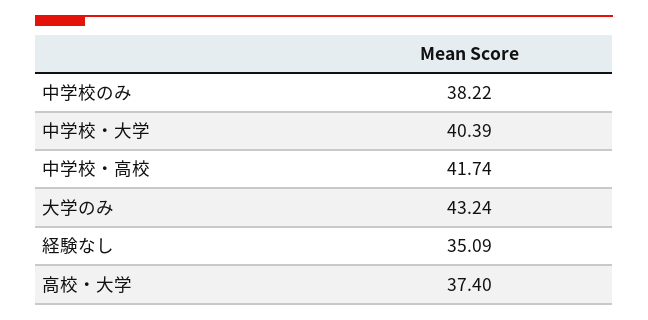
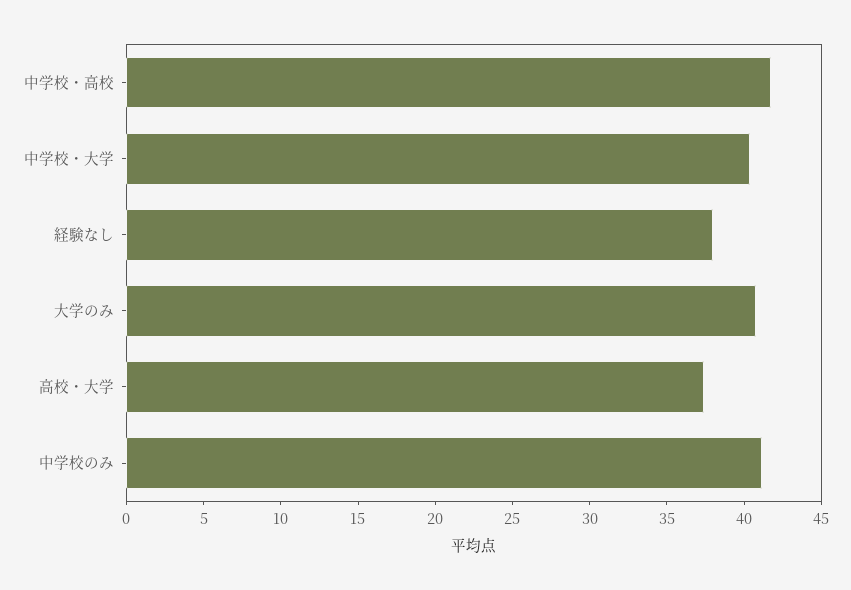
中学校のみ: 38.22 -> 41
大学のみ: 43.24 -> 41
経験なし: 35.09 -> 38

